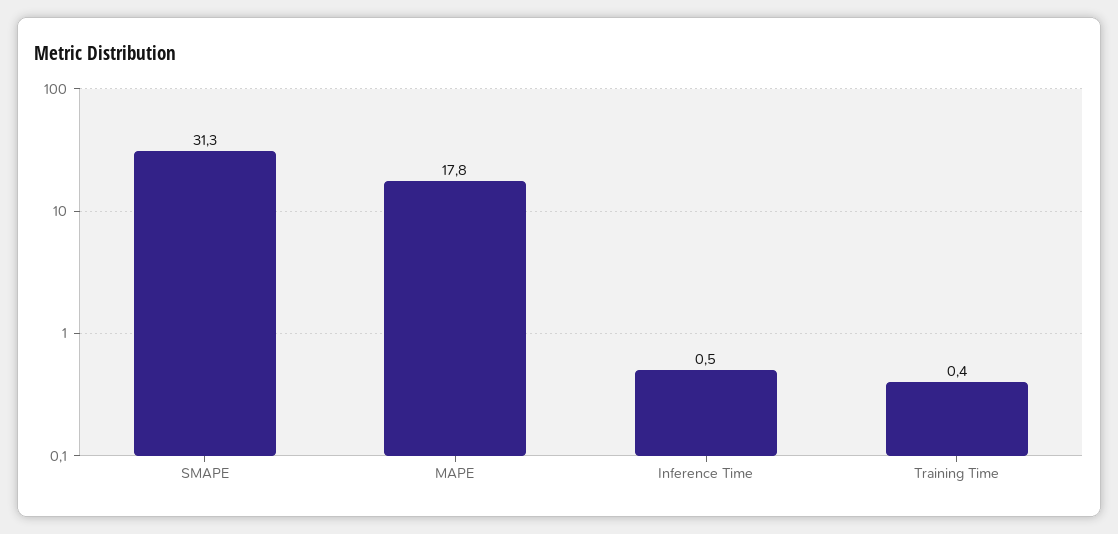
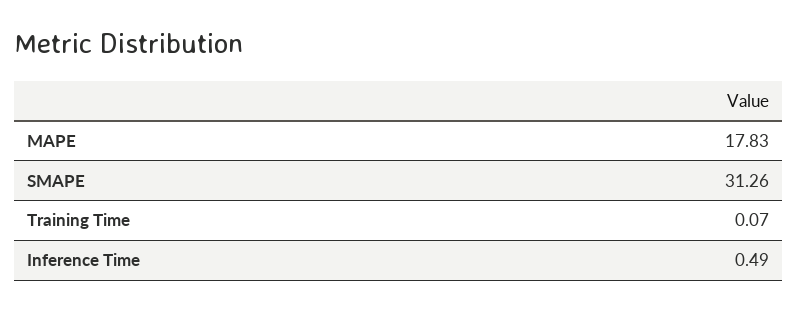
Training Time: 0.4 -> 0.07

